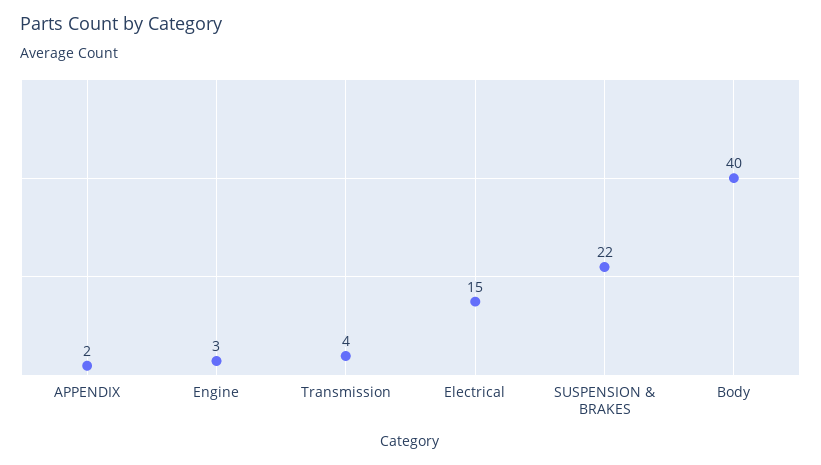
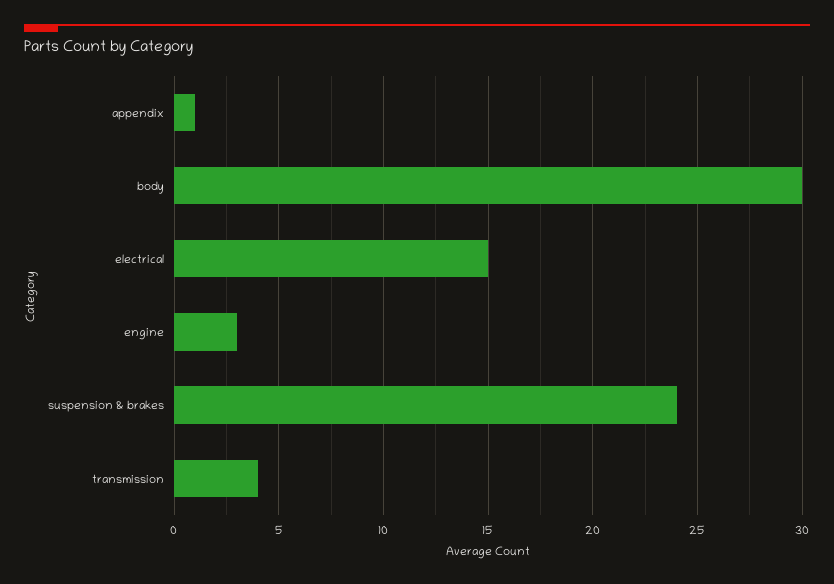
APPENDIX: 2 -> 1
SUSPENSION & BRAKES: 22 -> 24
Body: 40 -> 30

